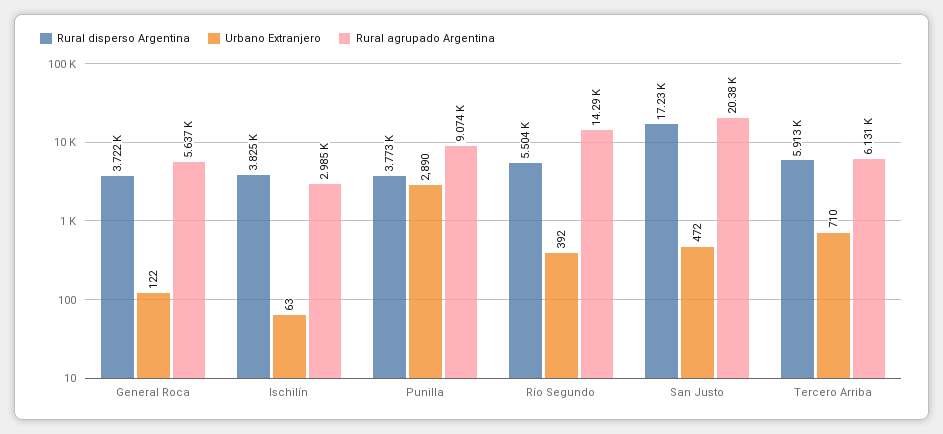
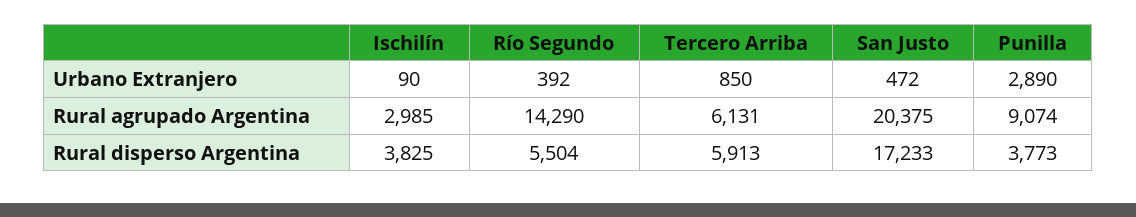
Rural disperso Argentina, General Roca: 3722 -> none
Urbano Extranjero, General Roca: 122 -> none
Rural agrupado Argentina, General Roca: 5637 -> none
Urbano Extranjero, Ischilín: 63 -> 90
Urbano Extranjero, Tercero Arriba: 710 -> 850

